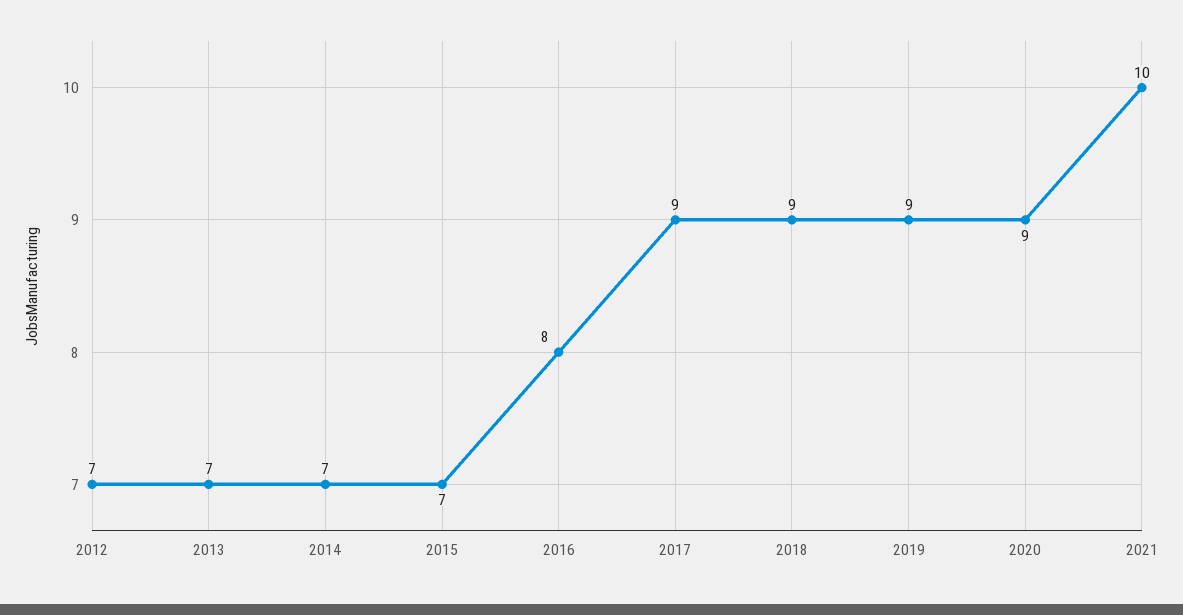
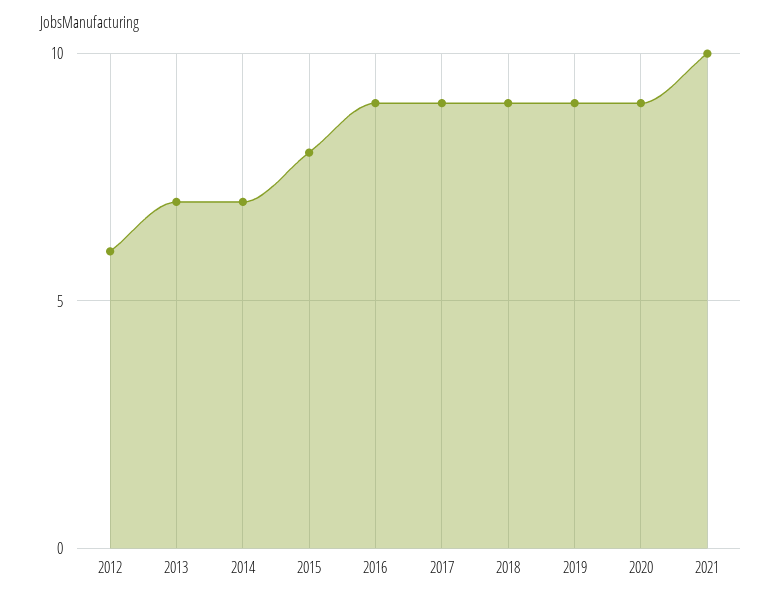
2012: 7 -> 6
2015: 7 -> 8
2016: 8 -> 9

